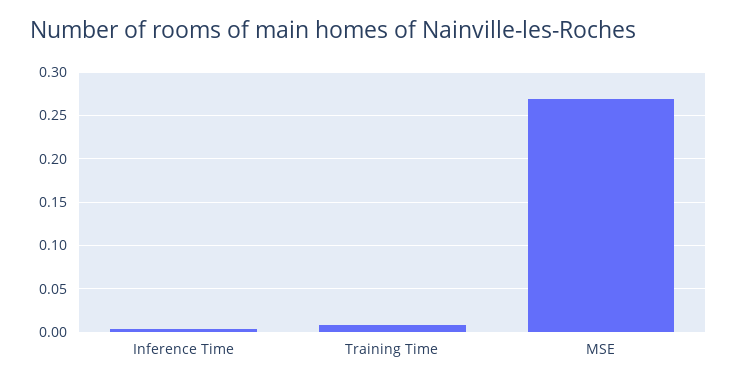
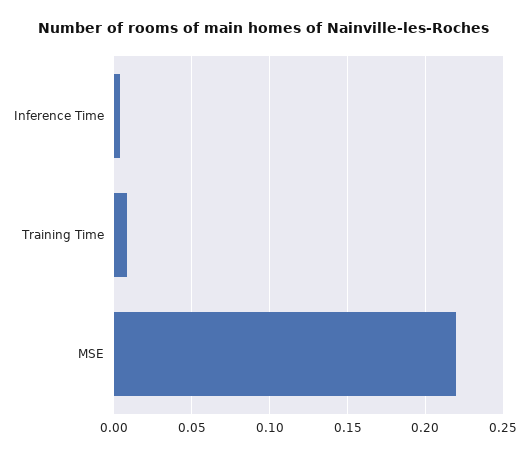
MSE: 0.27 -> 0.22

